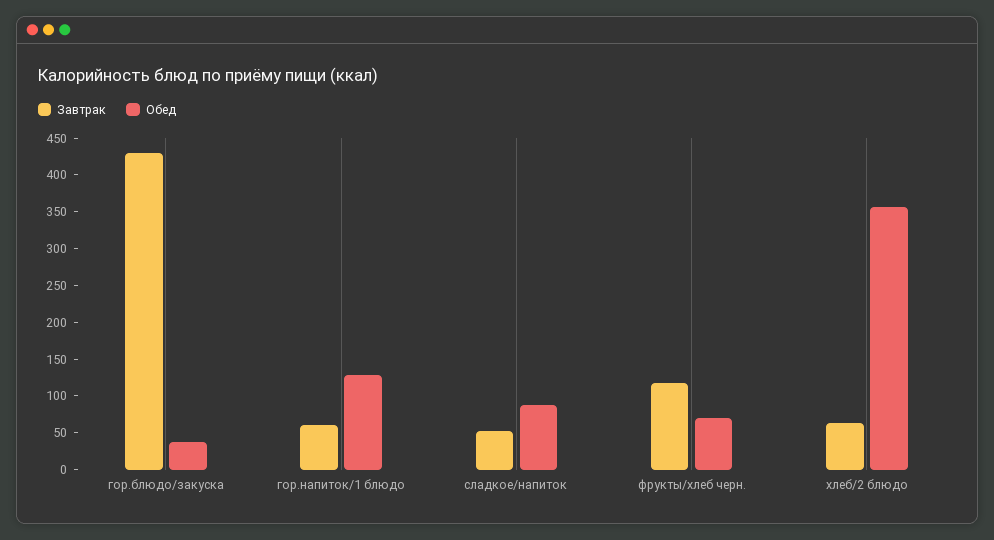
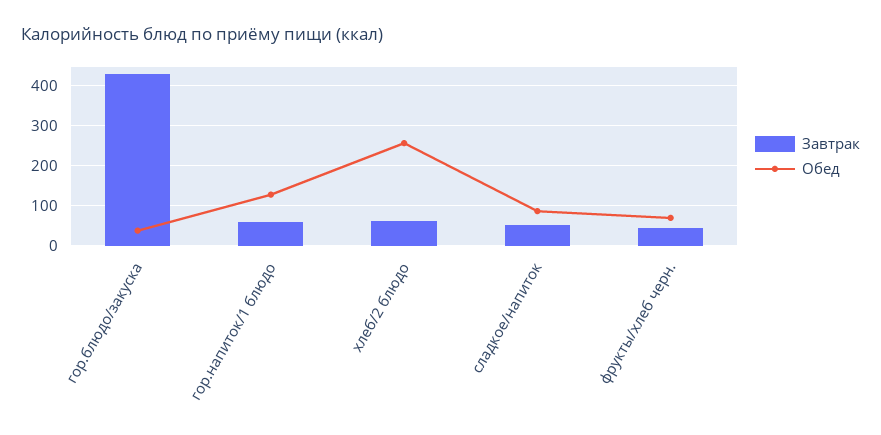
Завтрак, фрукты/хлеб черн.: 125 -> 40
Обед, хлеб/2 блюдо: 350 -> 260

